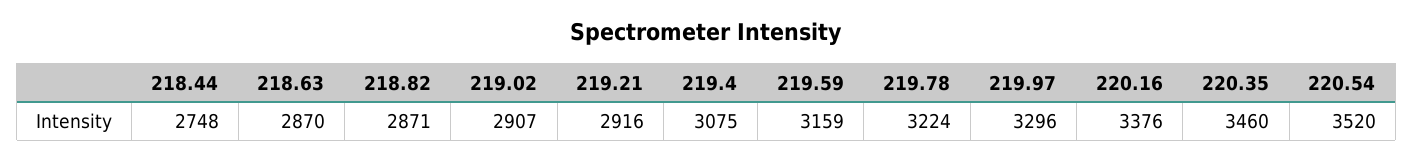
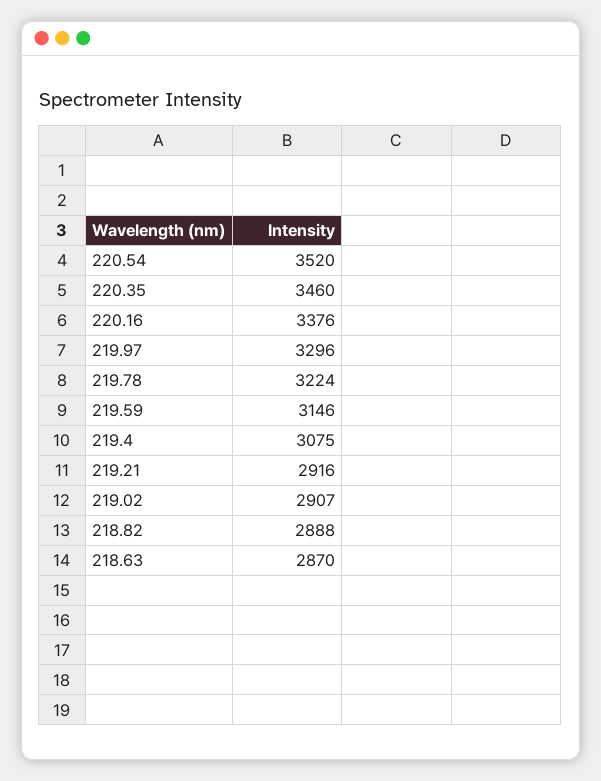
218.44: 2748 -> none
218.82: 2871 -> 2888
219.59: 3159 -> 3146

